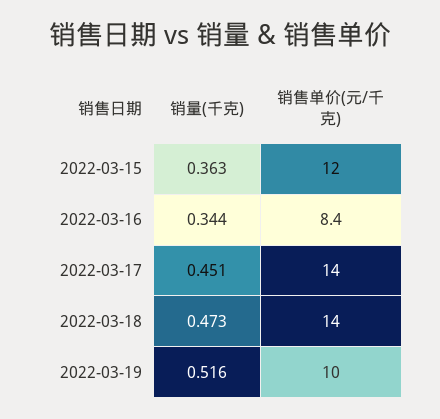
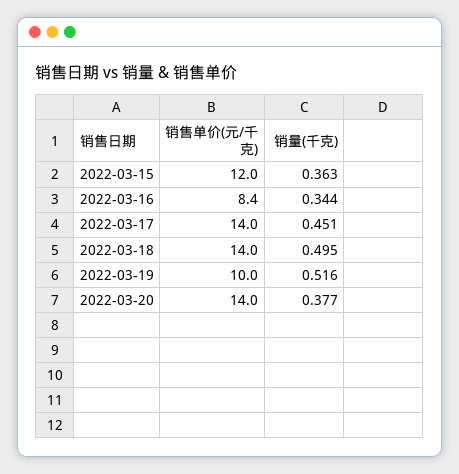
销量(千克), 2022-03-18: 0.473 -> 0.495
销售单价(元/千克), 2022-03-20: none -> 14
销量(千克), 2022-03-20: none -> 0.377

